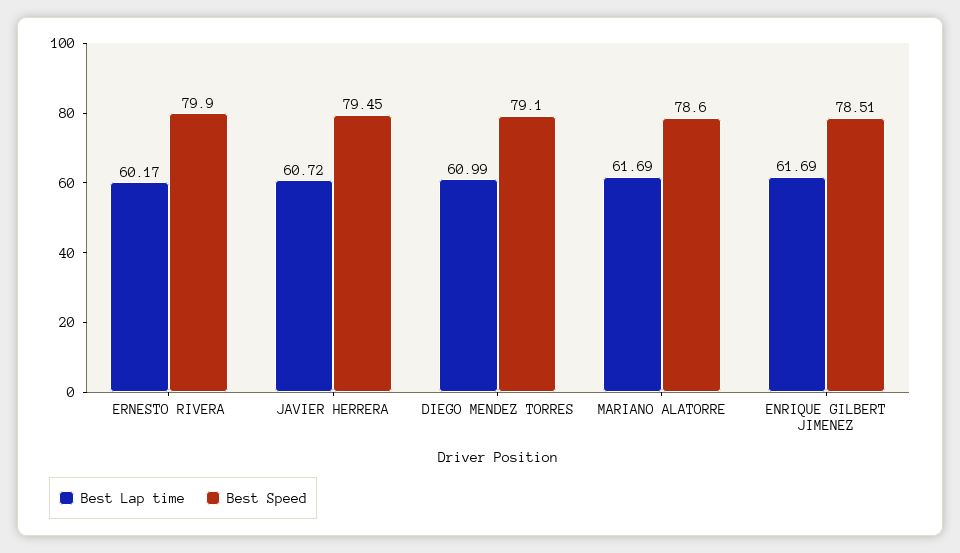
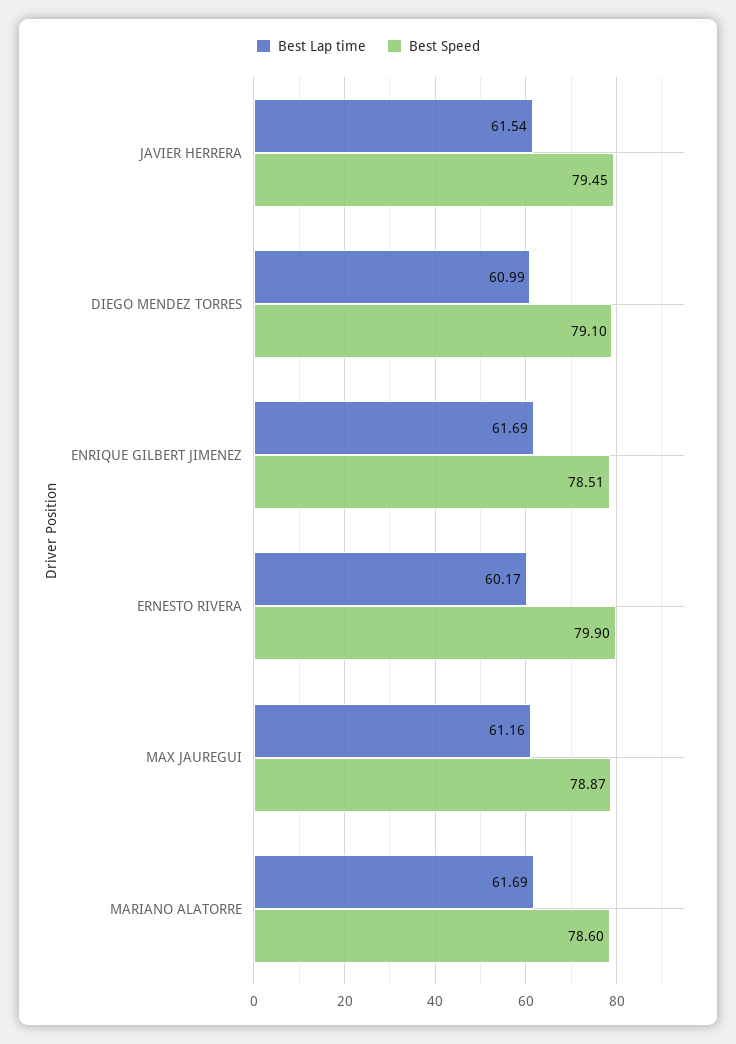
Best Lap time, JAVIER HERRERA: 60.72 -> 61.54
Best Lap time, MAX JAUREGUI: none -> 61.16
Best Speed, MAX JAUREGUI: none -> 78.87

